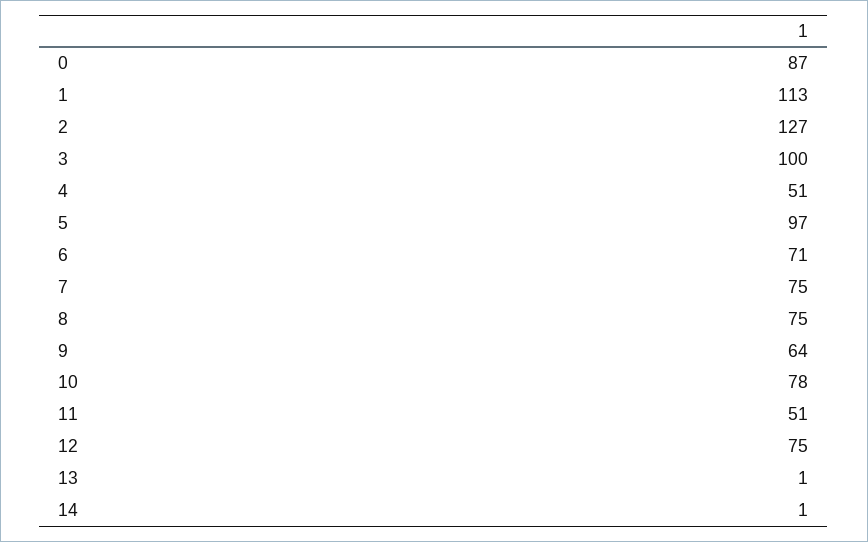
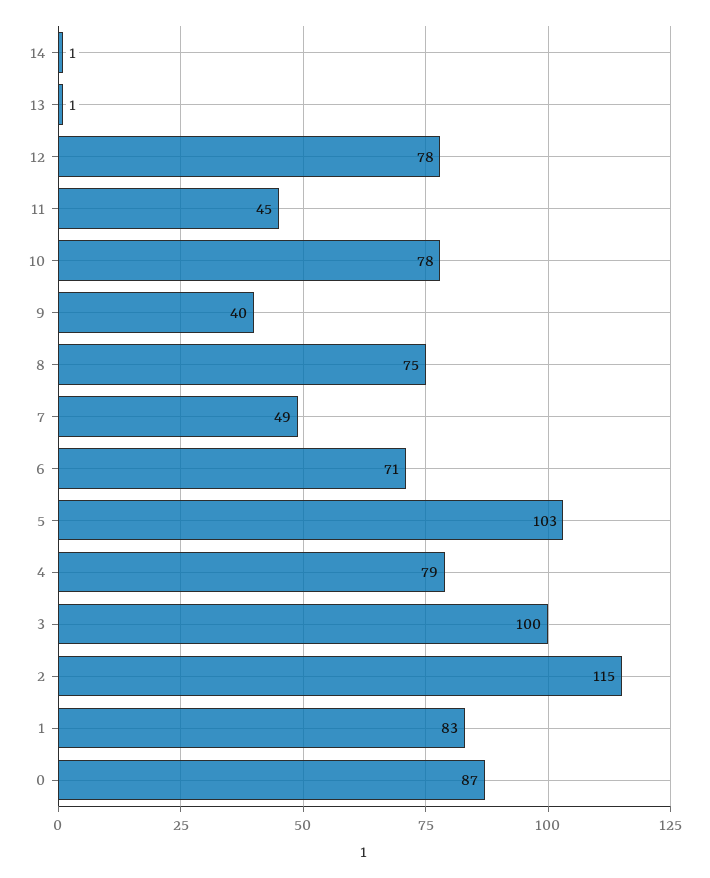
1: 113 -> 83
2: 127 -> 115
4: 51 -> 79
5: 97 -> 103
7: 75 -> 49
9: 64 -> 40
11: 51 -> 45
12: 75 -> 78

